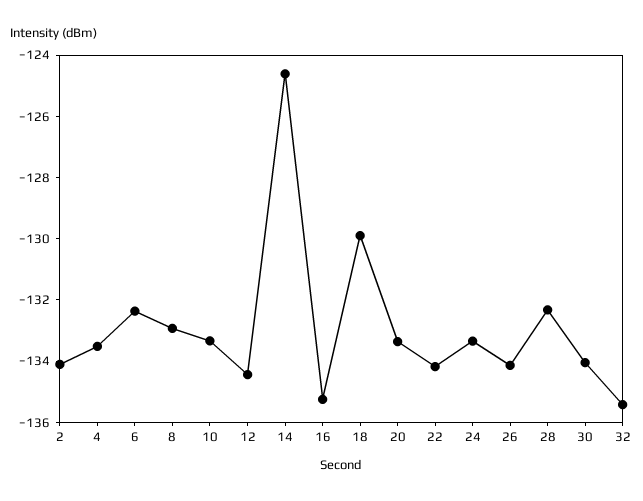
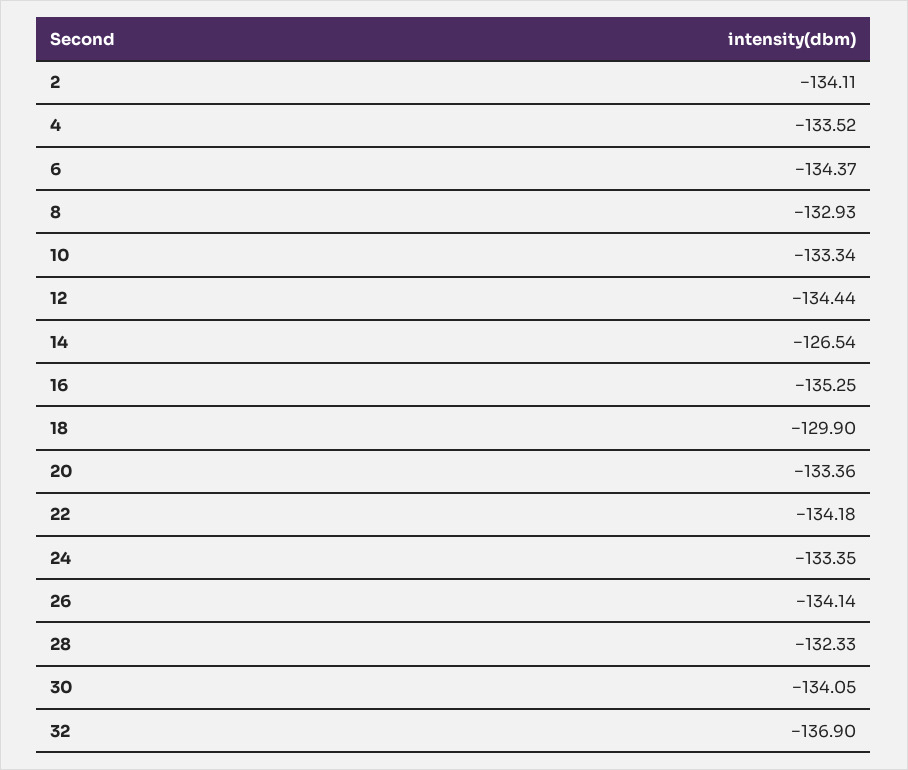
6: -132.5 -> -134.37
14: -124.5 -> -126.54
32: -135.5 -> -136.9

